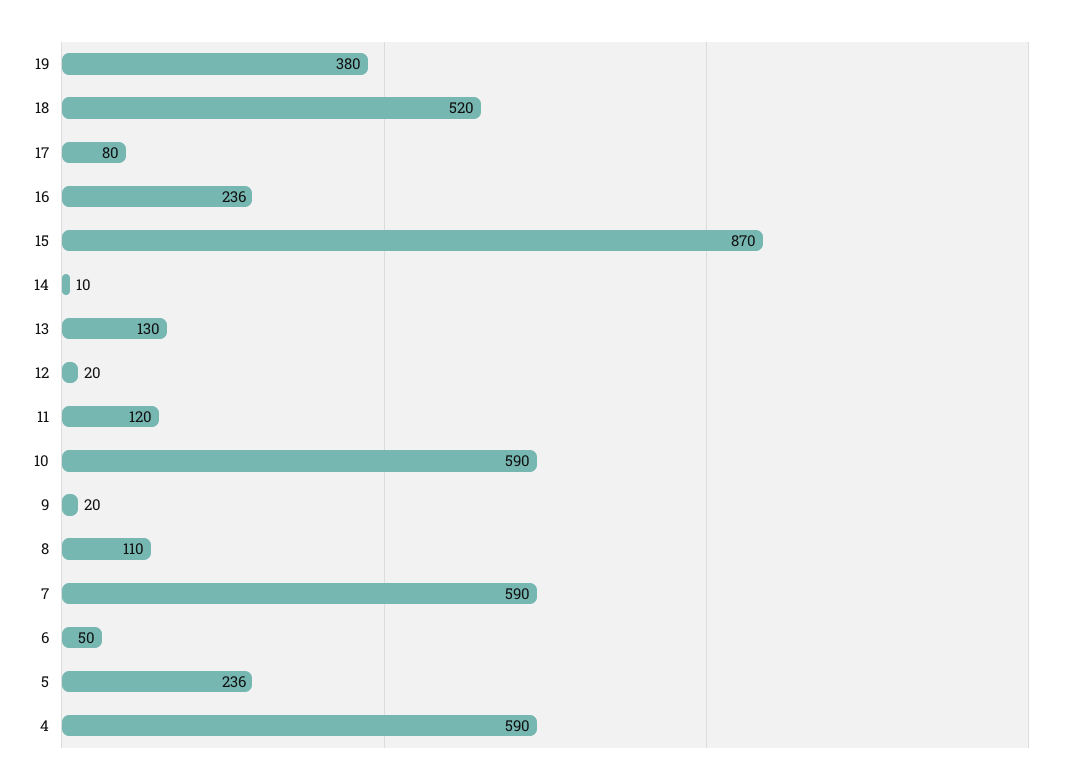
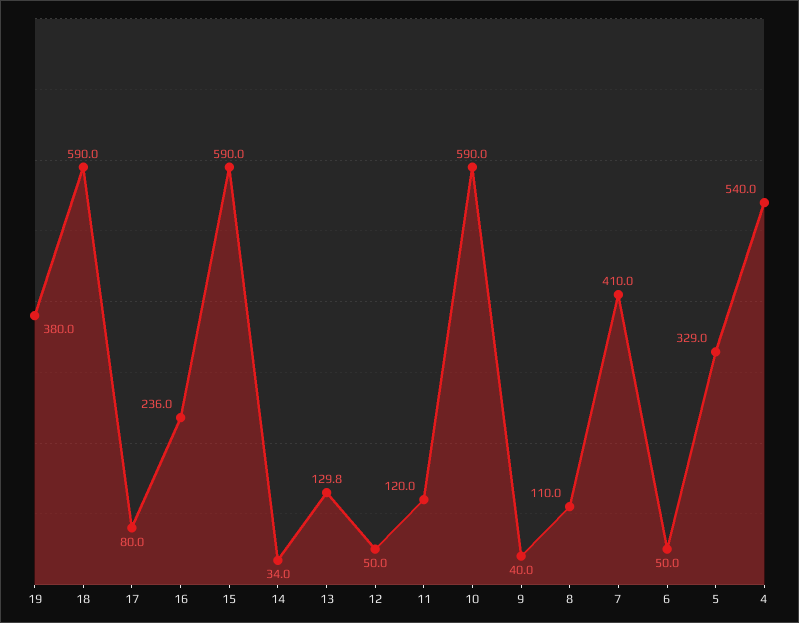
18: 520 -> 590
15: 870 -> 590
14: 10 -> 34
12: 20 -> 50
9: 20 -> 40
7: 590 -> 410
5: 236 -> 329
4: 590 -> 540

